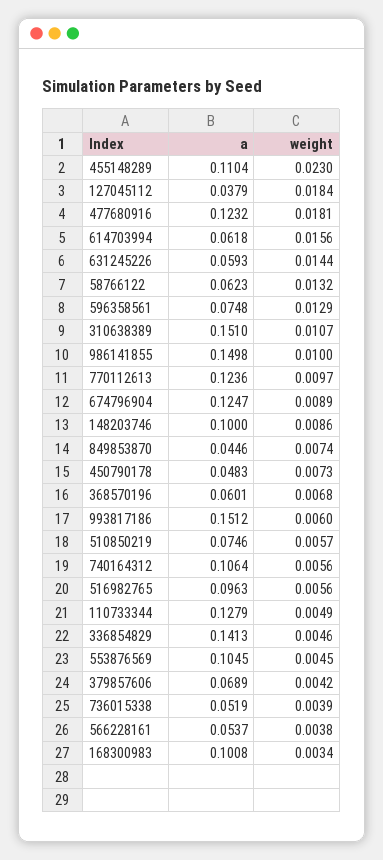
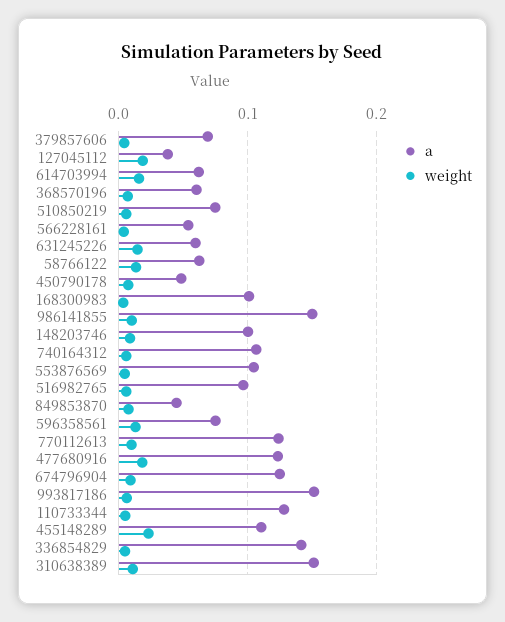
a, 736015338: 0.0519 -> none
weight, 736015338: 0.0039 -> none

